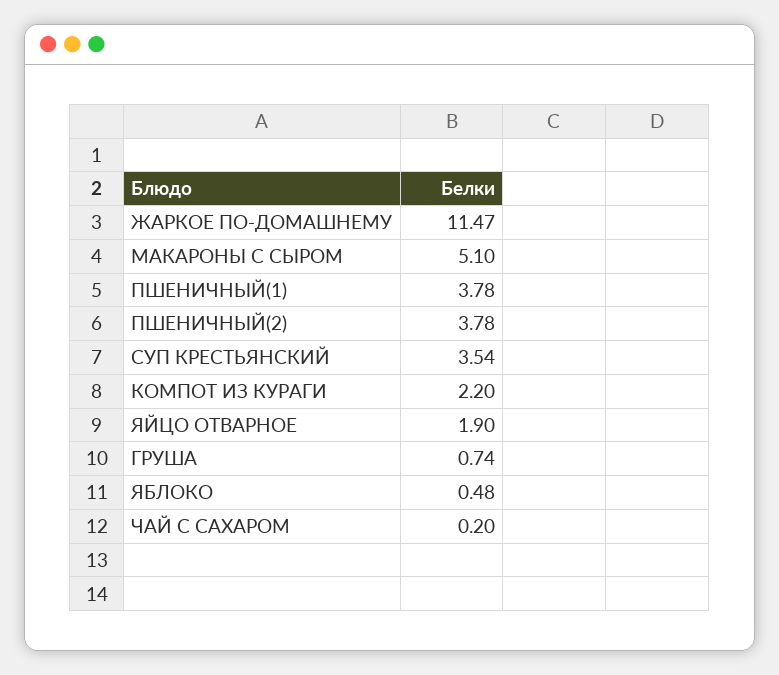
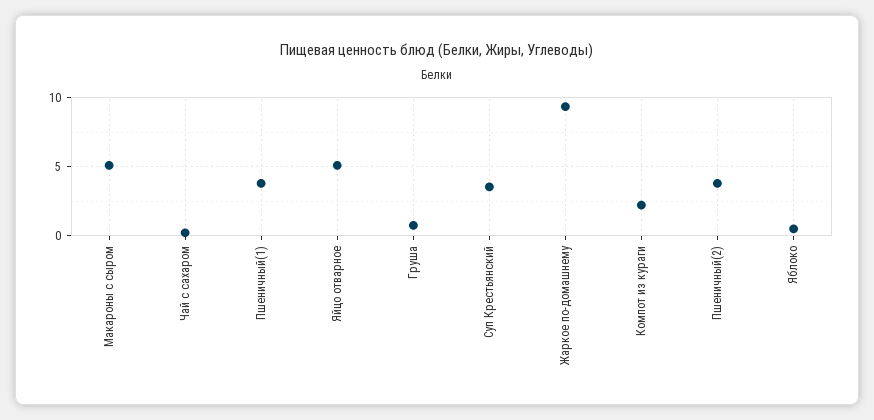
ЖАРКОЕ ПО-ДОМАШНЕМУ: 11.47 -> 9.5
ЯЙЦО ОТВАРНОЕ: 1.9 -> 5

